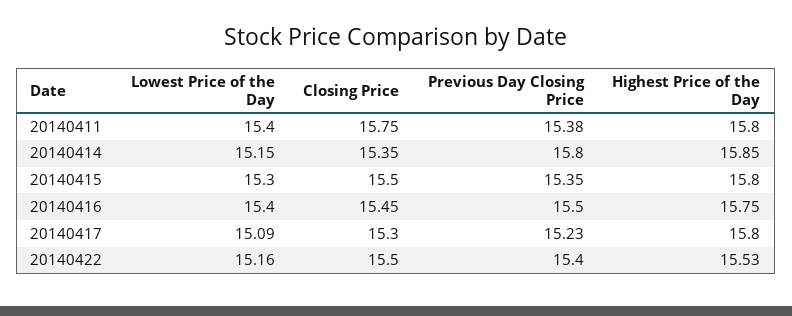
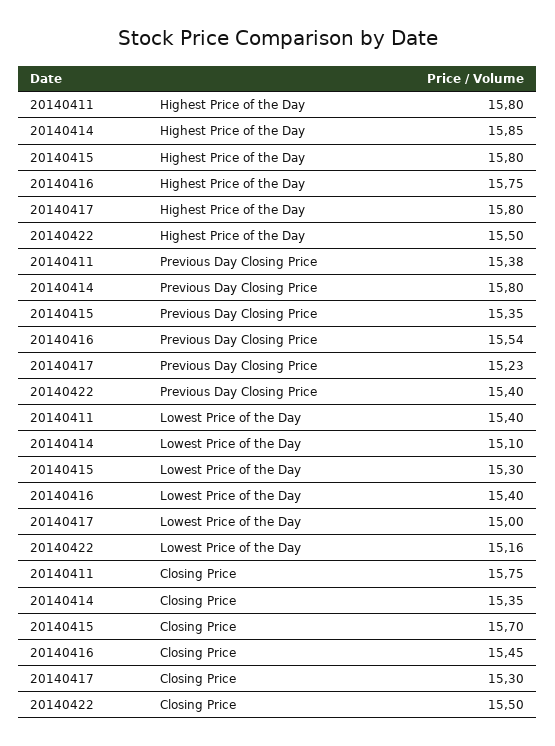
Lowest Price of the Day, 20140414: 15.15 -> 15.1
Closing Price, 20140415: 15.5 -> 15.7
Previous Day Closing Price, 20140416: 15.5 -> 15.54
Lowest Price of the Day, 20140417: 15.09 -> 15
Highest Price of the Day, 20140422: 15.53 -> 15.5

